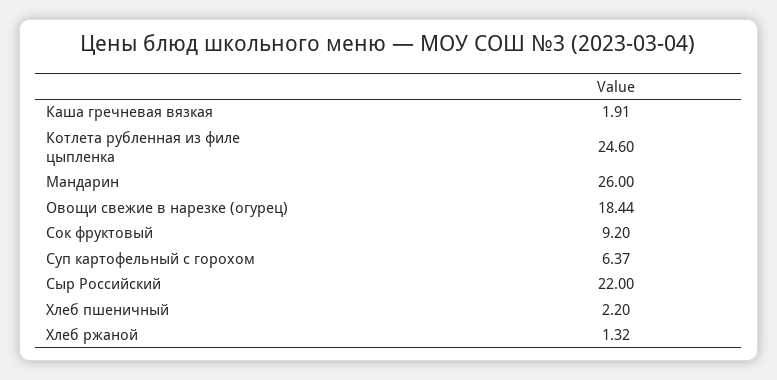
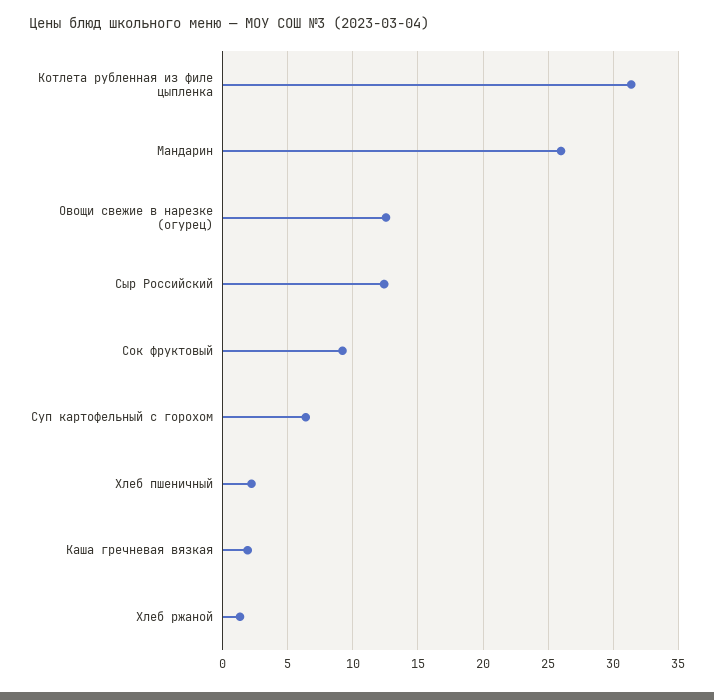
Котлета рубленная из филе цыпленка: 24.6 -> 31.5
Овощи свежие в нарезке (огурец): 18.44 -> 12.5
Сыр Российский: 22 -> 12.5

